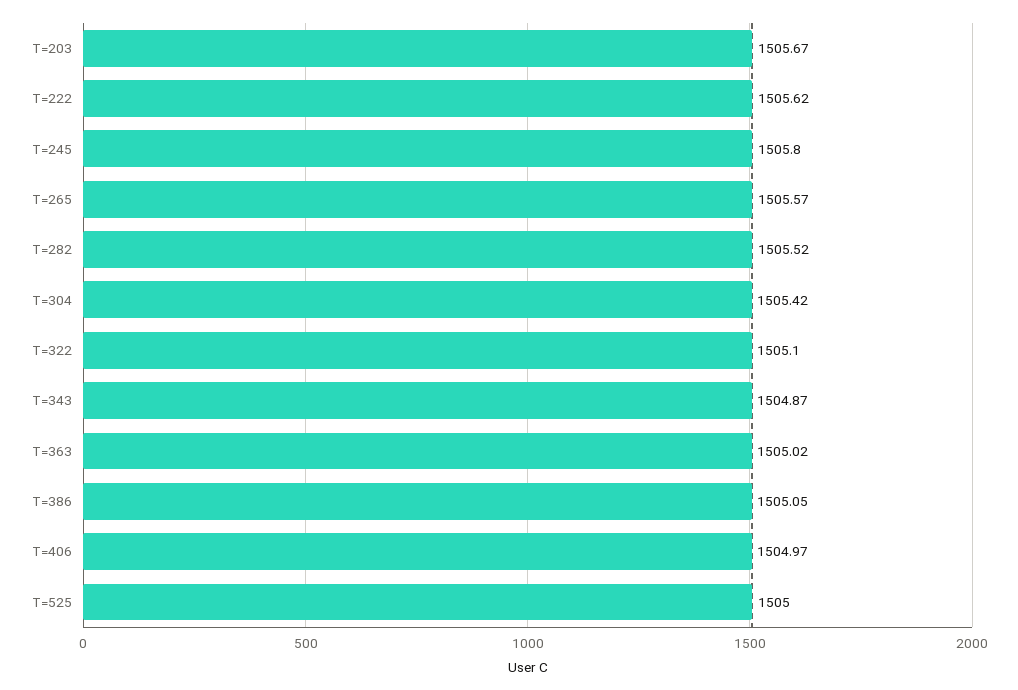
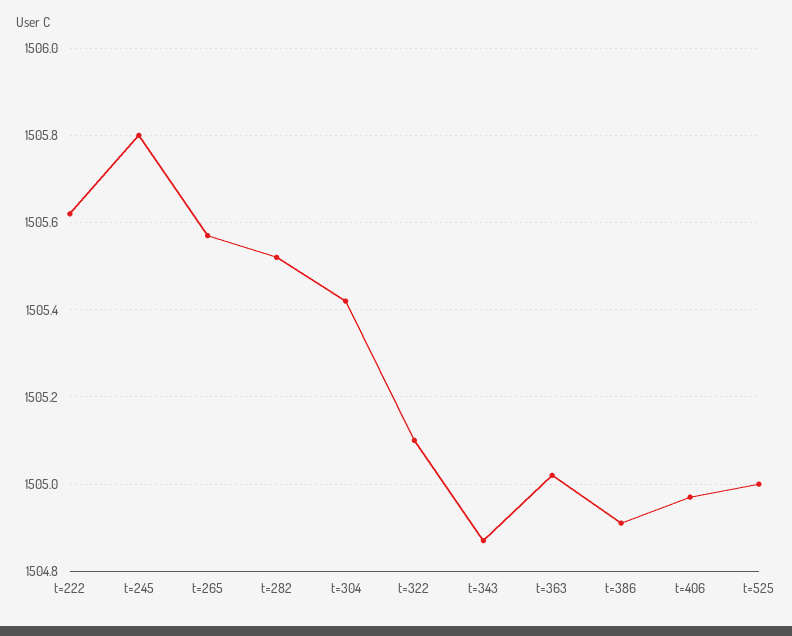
T=203: 1505.67 -> none
T=386: 1505.05 -> 1504.9

